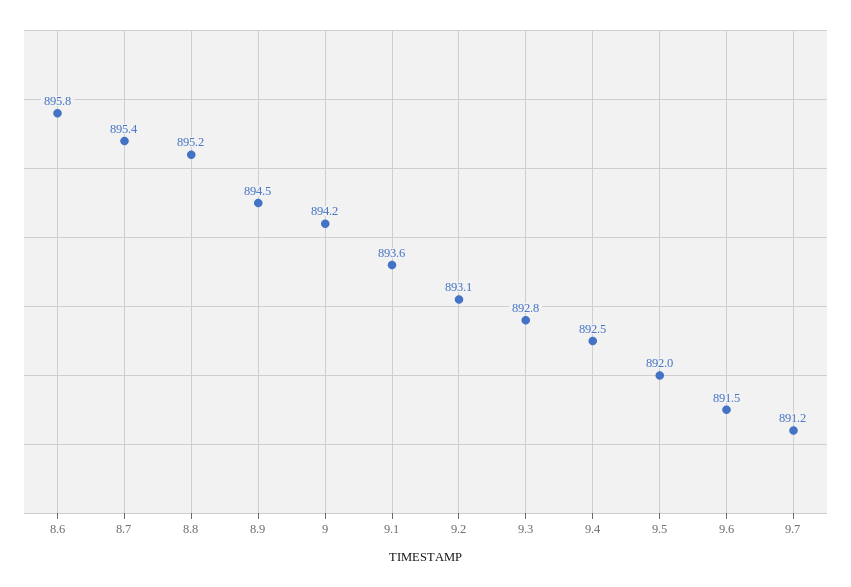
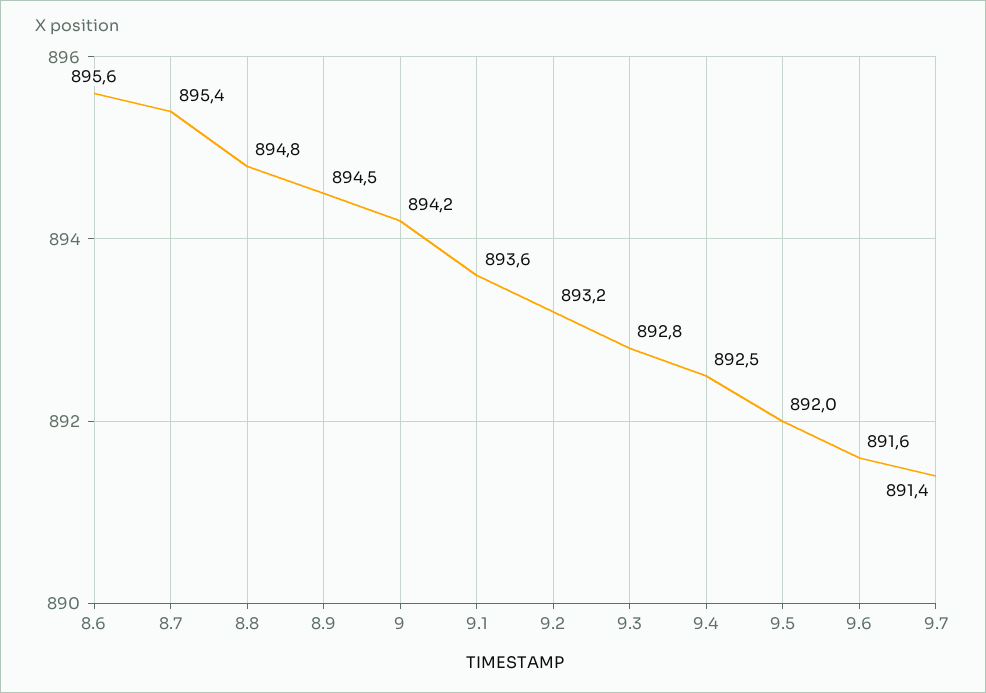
8.6: 895.8 -> 895.6
8.8: 895.2 -> 894.8
9.2: 893.1 -> 893.2
9.6: 891.5 -> 891.6
9.7: 891.2 -> 891.4

